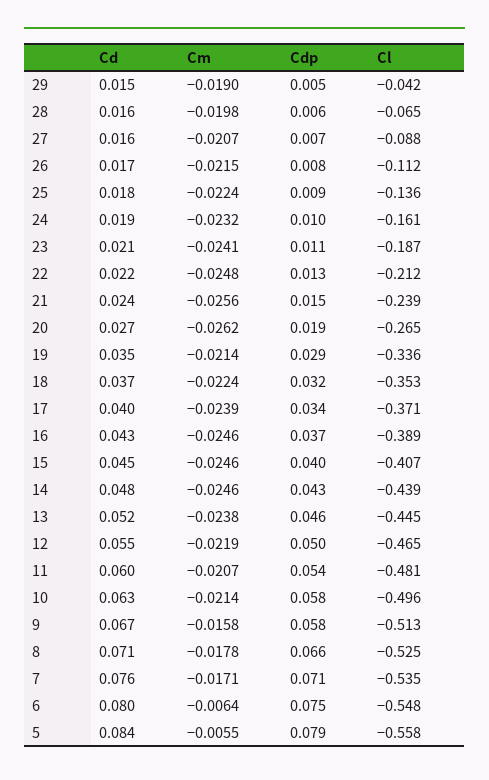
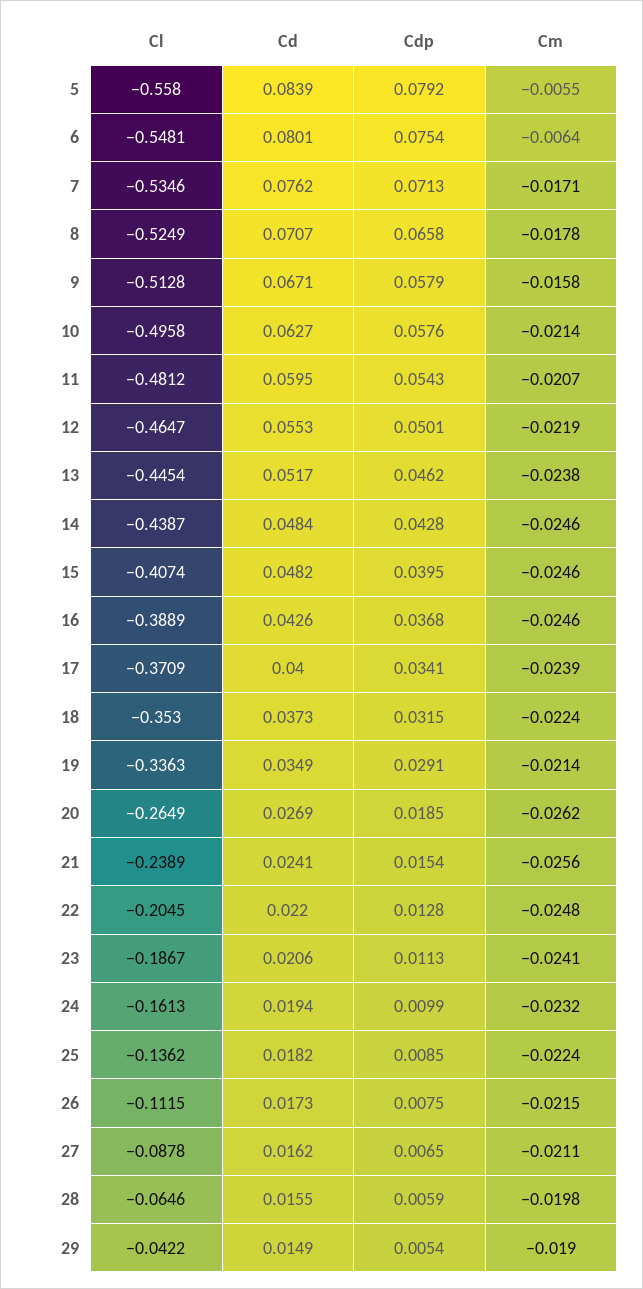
Cm, 27: -0.0207 -> -0.0211
Cl, 22: -0.212 -> -0.2045
Cd, 15: 0.045 -> 0.0482

